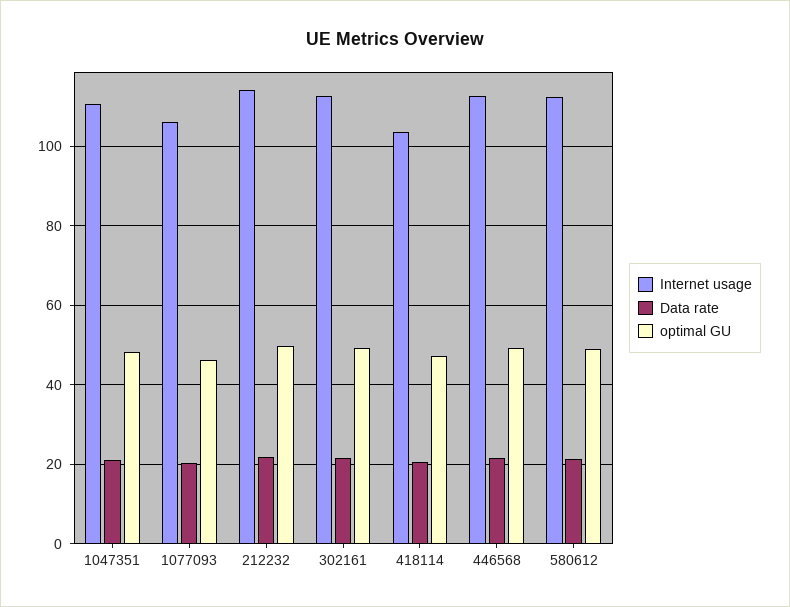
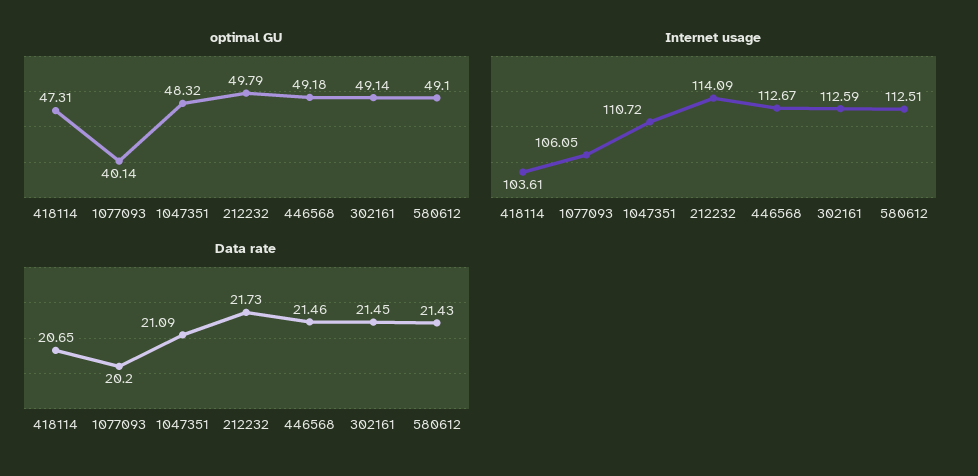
optimal GU, 1077093: 46 -> 40.14

